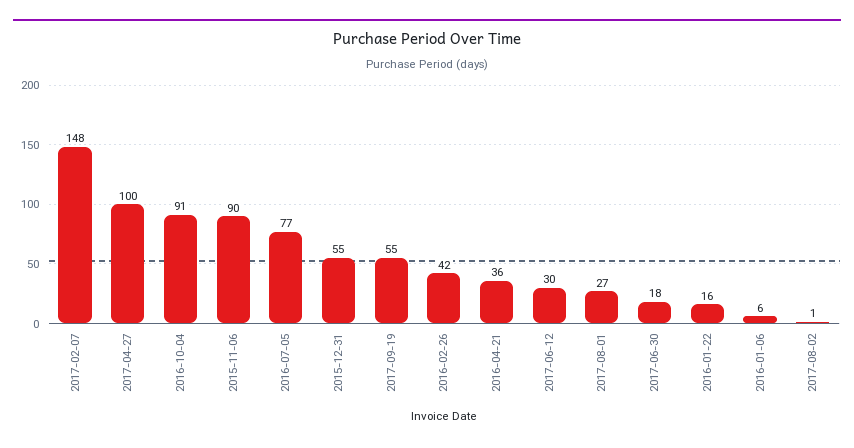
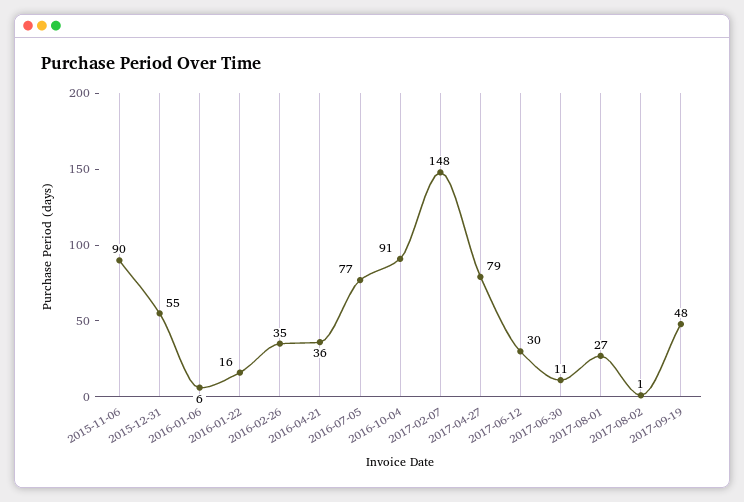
2017-04-27: 100 -> 79
2017-09-19: 55 -> 48
2016-02-26: 42 -> 35
2017-06-30: 18 -> 11

